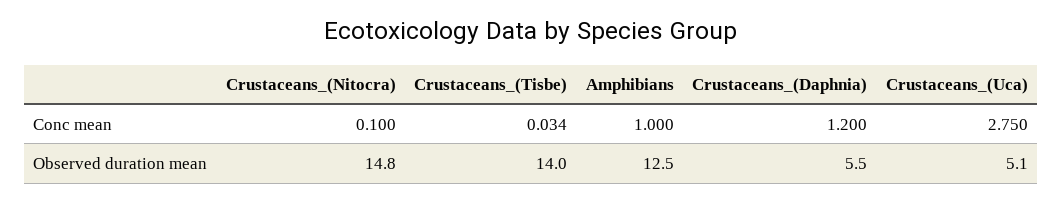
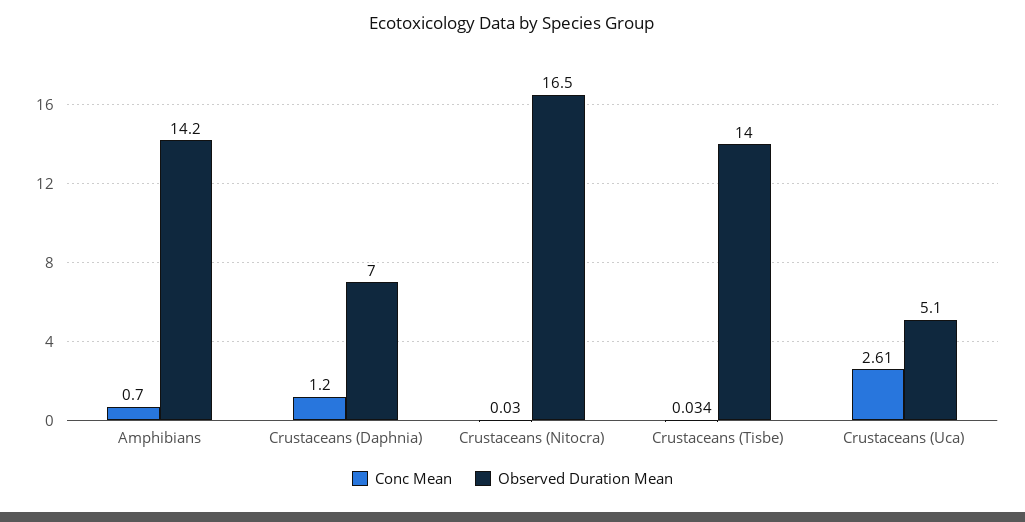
Conc mean, Crustaceans_(Nitocra): 0.1 -> 0.03
Conc mean, Amphibians: 1 -> 0.7
Conc mean, Crustaceans_(Uca): 2.75 -> 2.61
Observed duration mean, Crustaceans_(Nitocra): 14.8 -> 16.5
Observed duration mean, Amphibians: 12.5 -> 14.2
Observed duration mean, Crustaceans_(Daphnia): 5.5 -> 7

